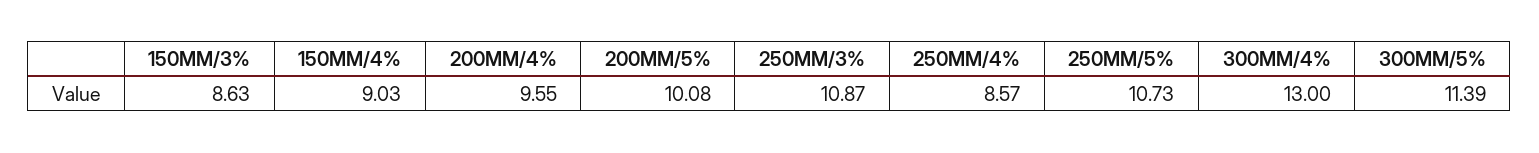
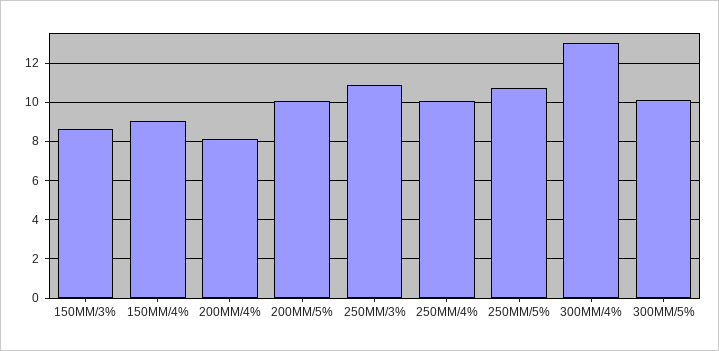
200MM/4%: 9.55 -> 8
250MM/4%: 8.57 -> 10
300MM/5%: 11.39 -> 10

